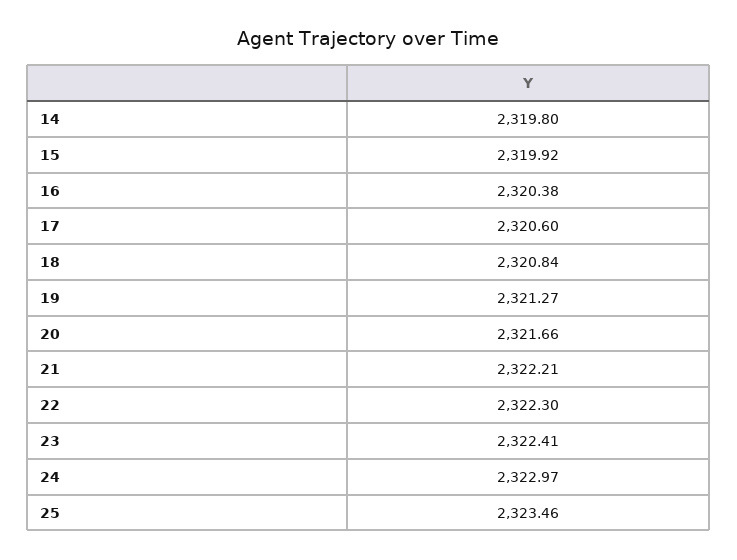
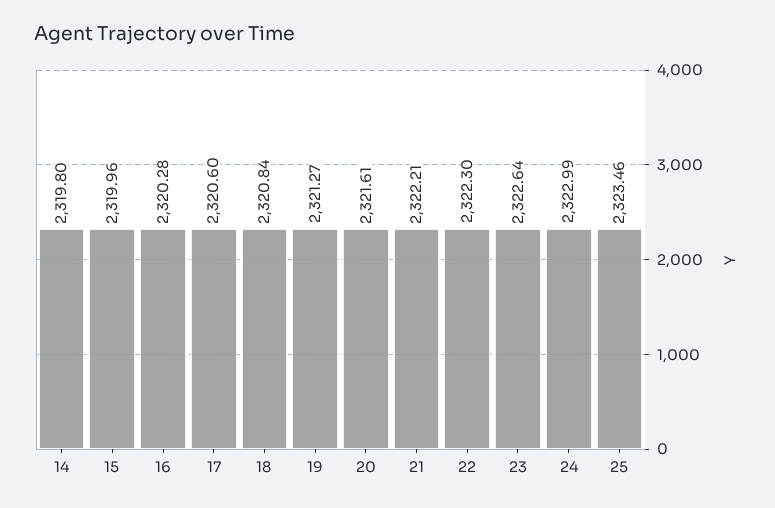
15: 2319.92 -> 2319.96
16: 2320.38 -> 2320.28
20: 2321.66 -> 2321.61
23: 2322.41 -> 2322.64
24: 2322.97 -> 2322.99

